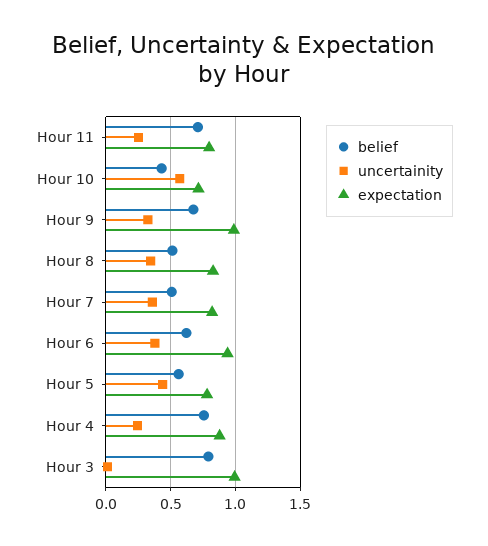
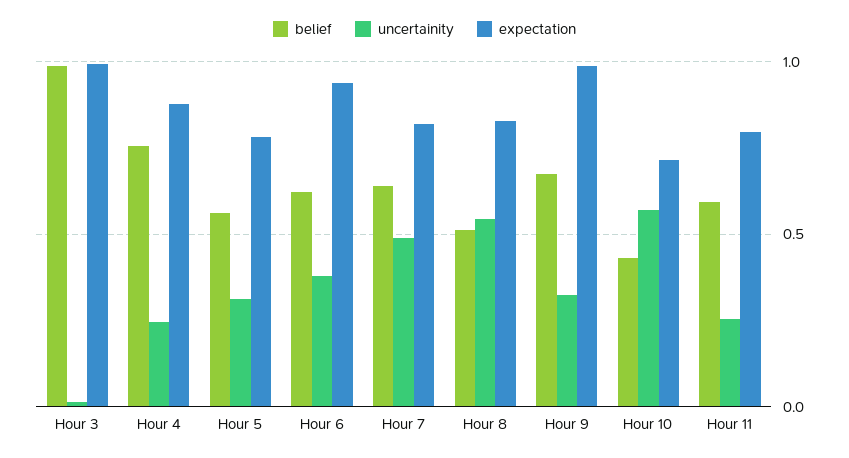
belief, Hour 11: 0.7 -> 0.6
uncertainity, Hour 8: 0.35 -> 0.55
belief, Hour 7: 0.5 -> 0.65
uncertainity, Hour 7: 0.35 -> 0.5
uncertainity, Hour 5: 0.45 -> 0.3
belief, Hour 3: 0.8 -> 1

